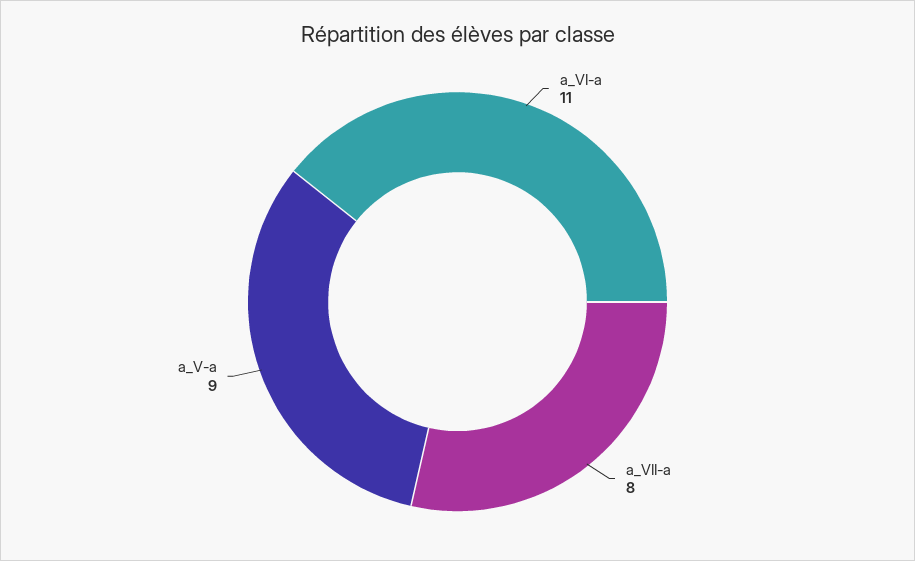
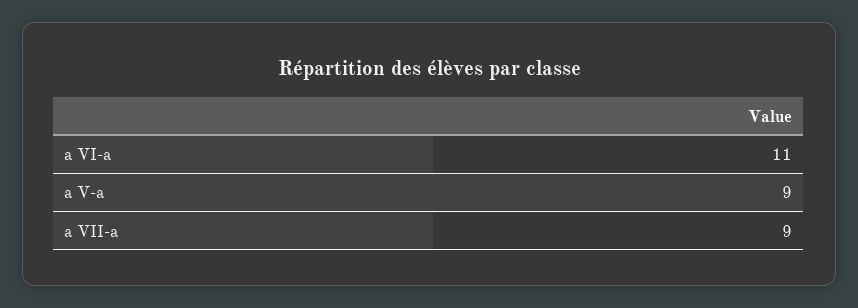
a_VII-a: 8 -> 9

